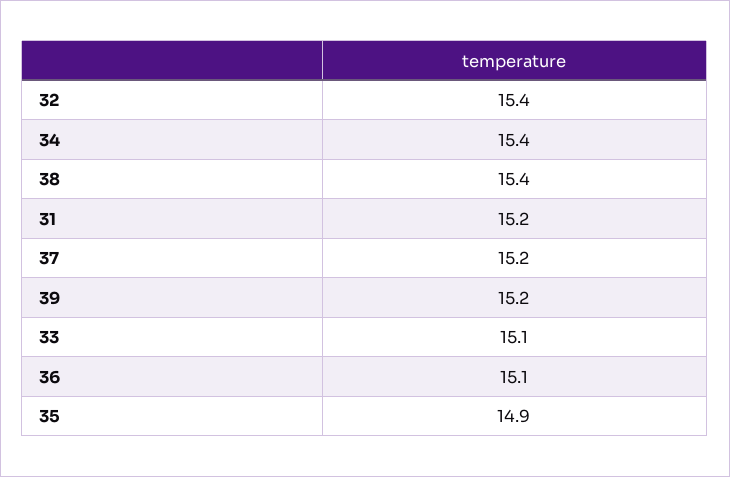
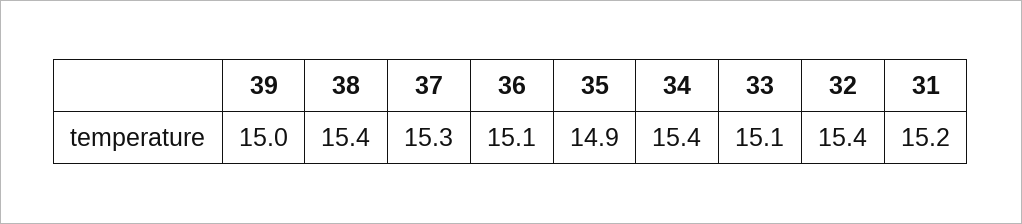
37: 15.2 -> 15.3
39: 15.2 -> 15

